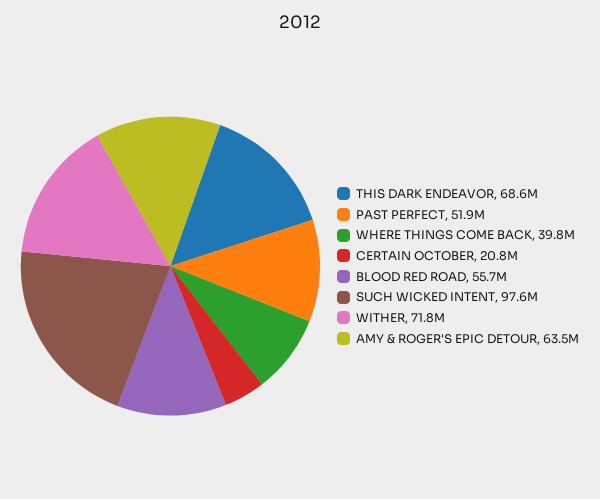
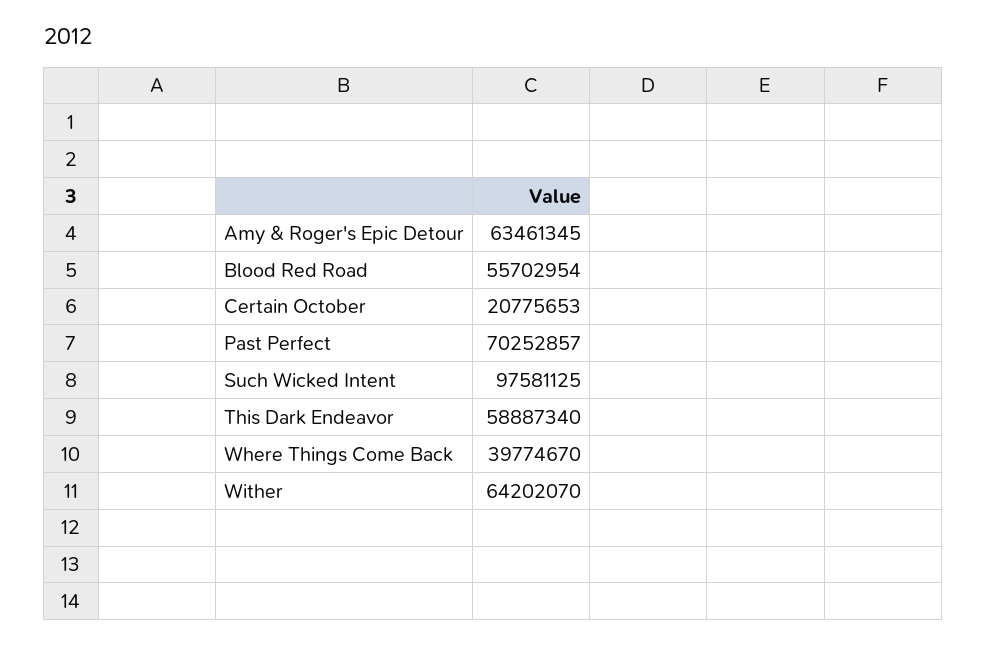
THIS DARK ENDEAVOR: 68600000 -> 58887340
PAST PERFECT: 51900000 -> 70252857
WITHER: 71800000 -> 64202070

